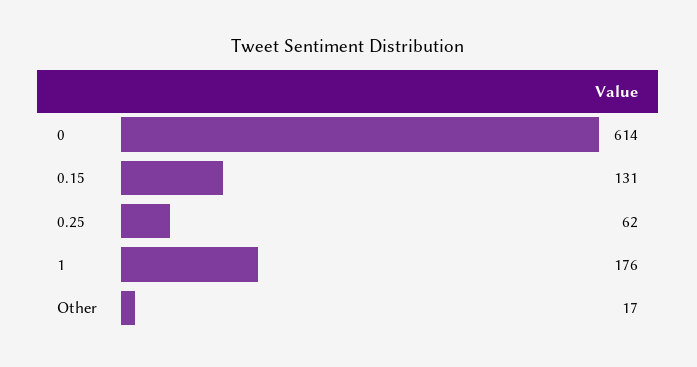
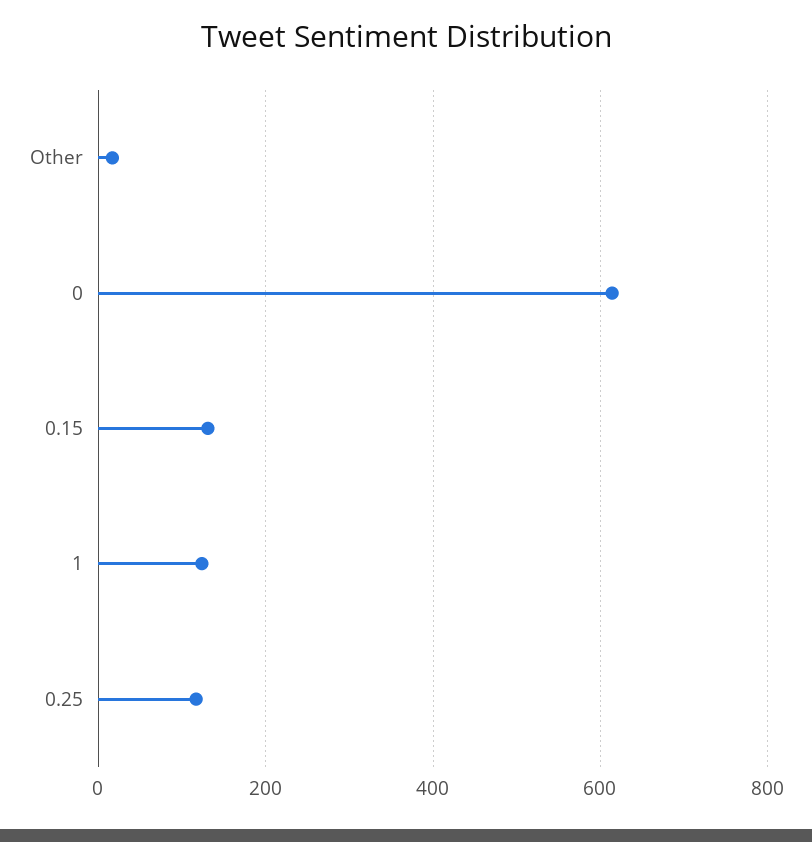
0.25: 62 -> 120
1: 176 -> 120

